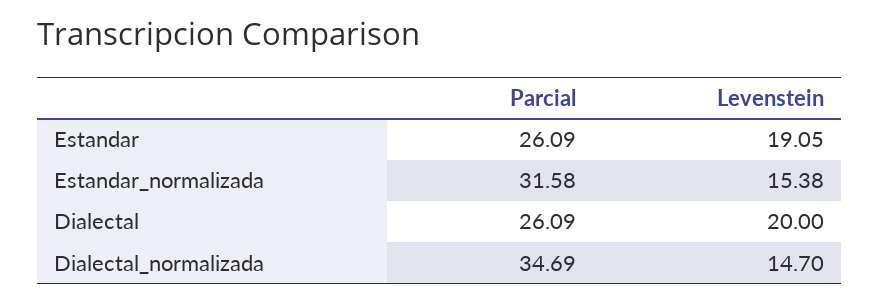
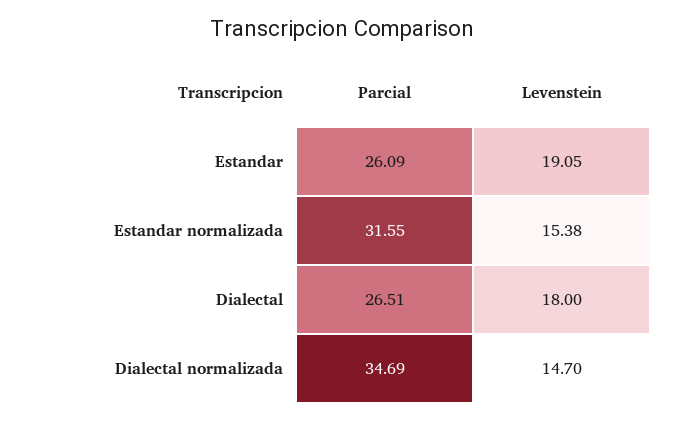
Parcial, Estandar_normalizada: 31.58 -> 31.55
Parcial, Dialectal: 26.09 -> 26.51
Levenstein, Dialectal: 20 -> 18

